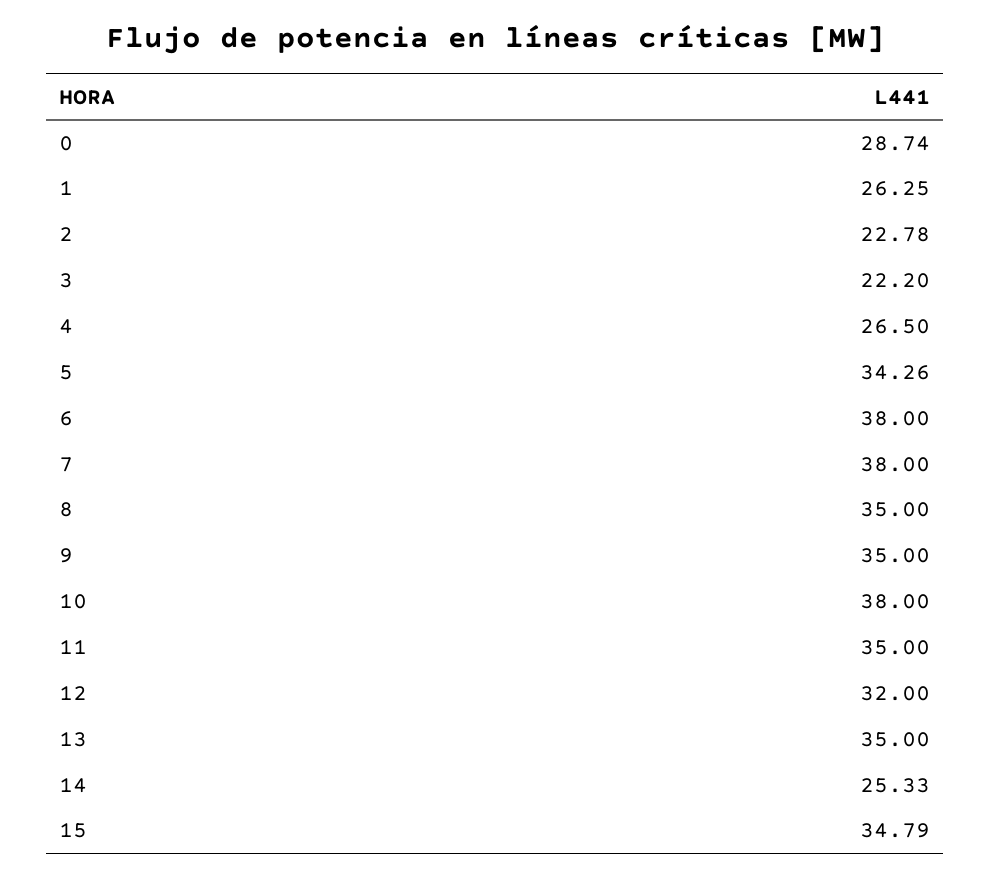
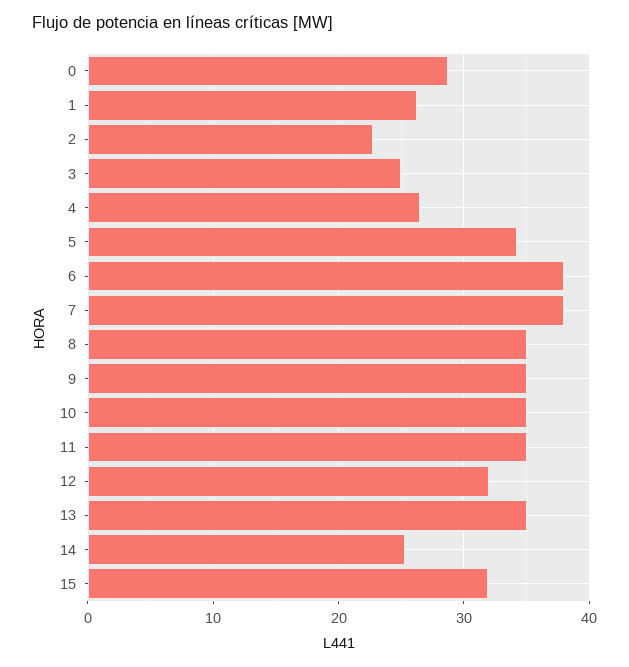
3: 22.2 -> 25
10: 38 -> 35
15: 34.79 -> 32

